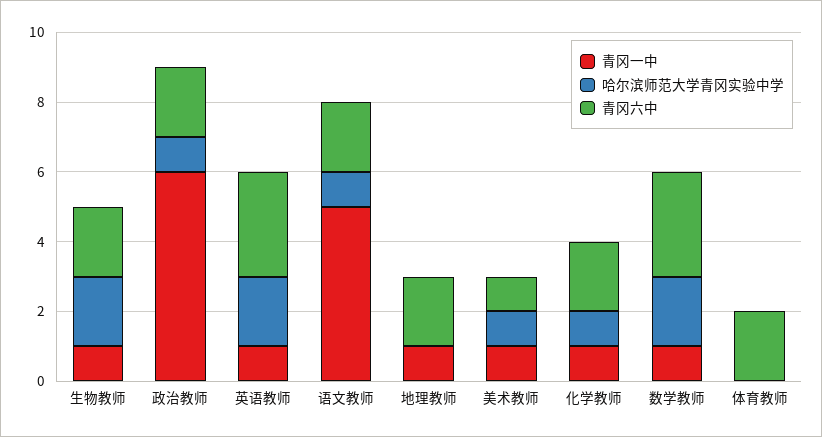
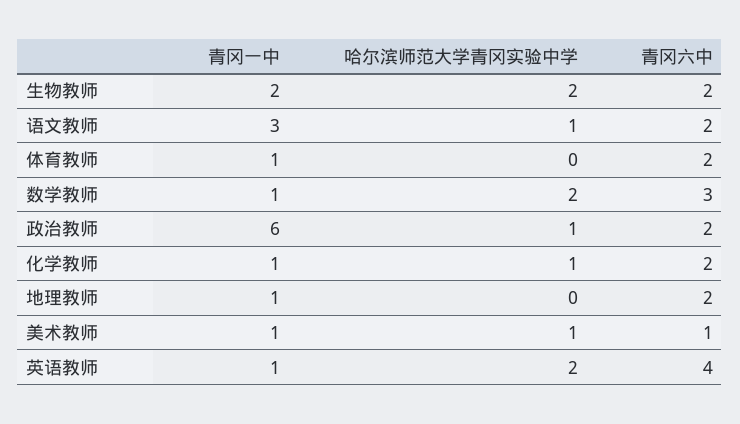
青冈一中, 生物教师: 1 -> 2
青冈六中, 英语教师: 3 -> 4
青冈一中, 语文教师: 5 -> 3
青冈一中, 体育教师: 0 -> 1

